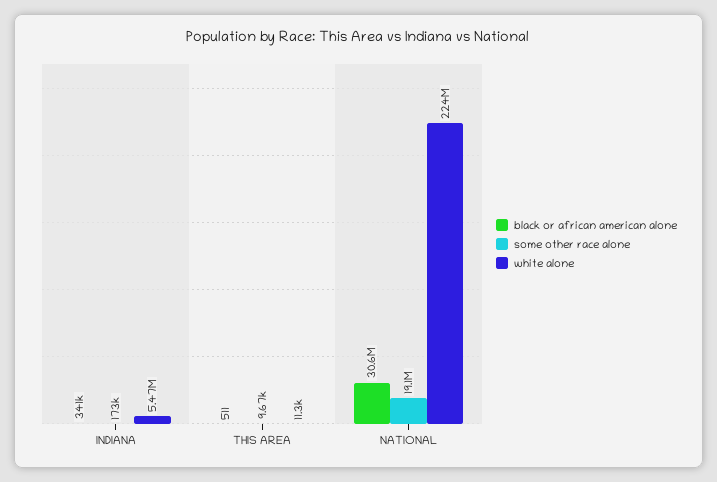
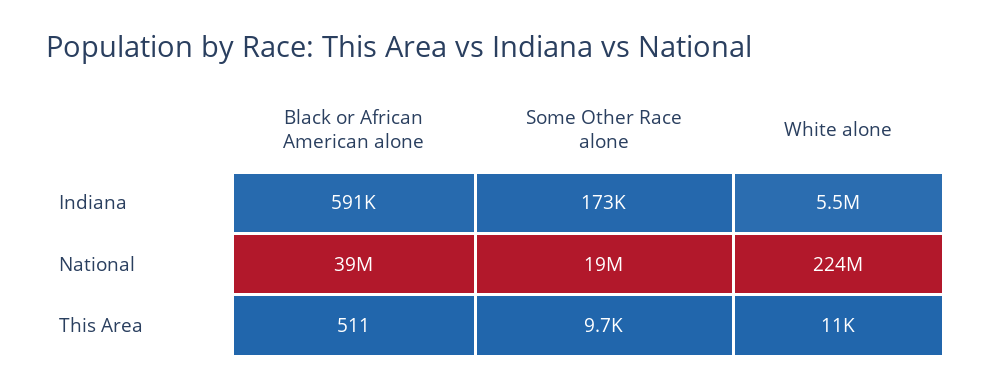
black or african american alone, INDIANA: 341000 -> 591000
black or african american alone, NATIONAL: 30600000 -> 39000000

